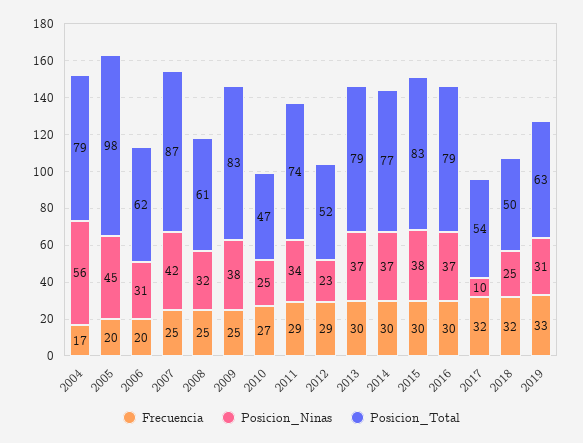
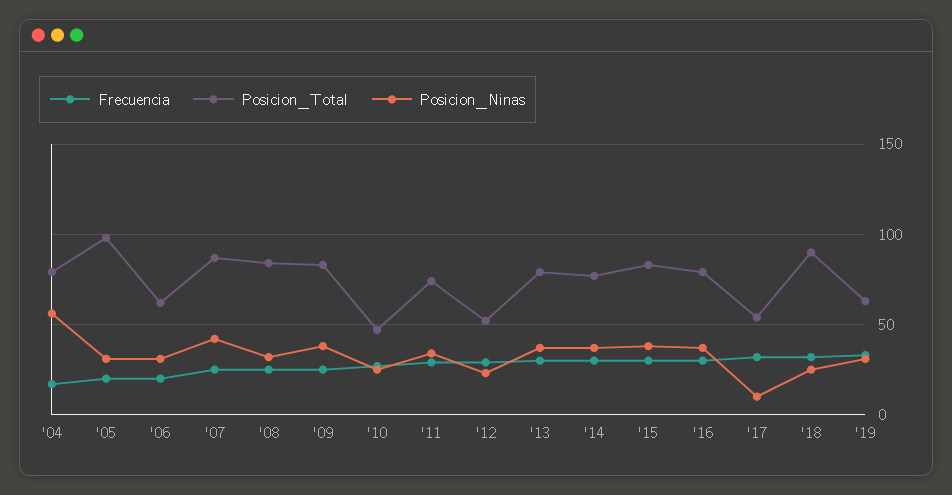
Posicion_Ninas, 2005: 45 -> 30
Posicion_Total, 2008: 61 -> 85
Posicion_Total, 2018: 50 -> 90

